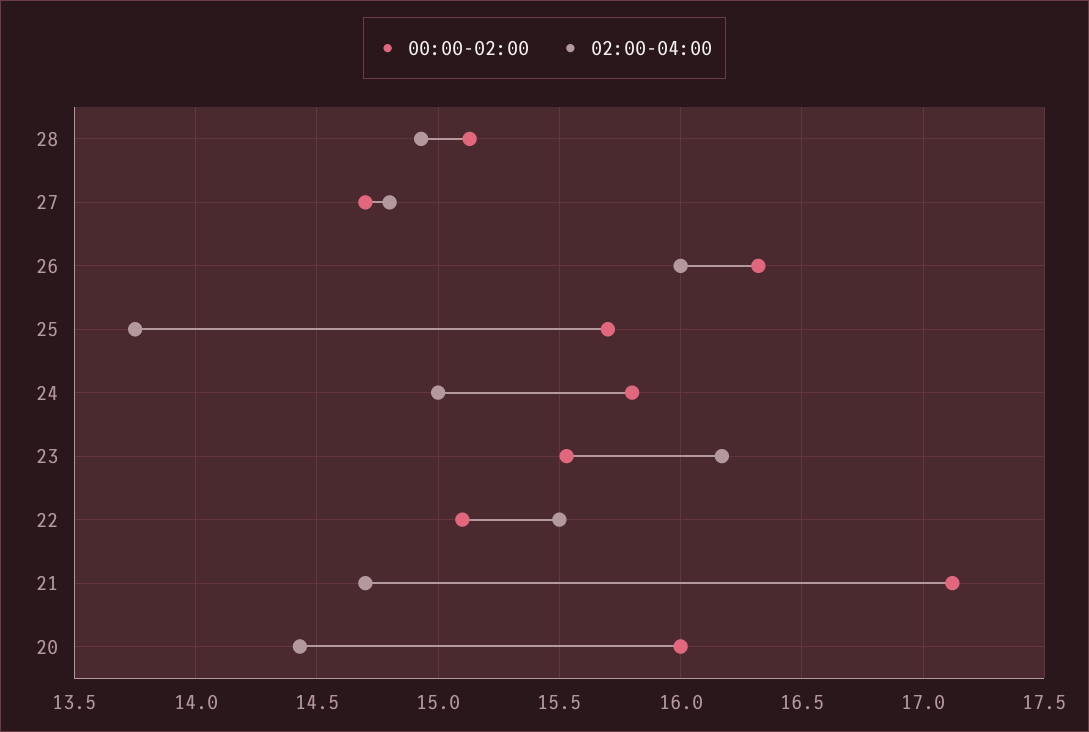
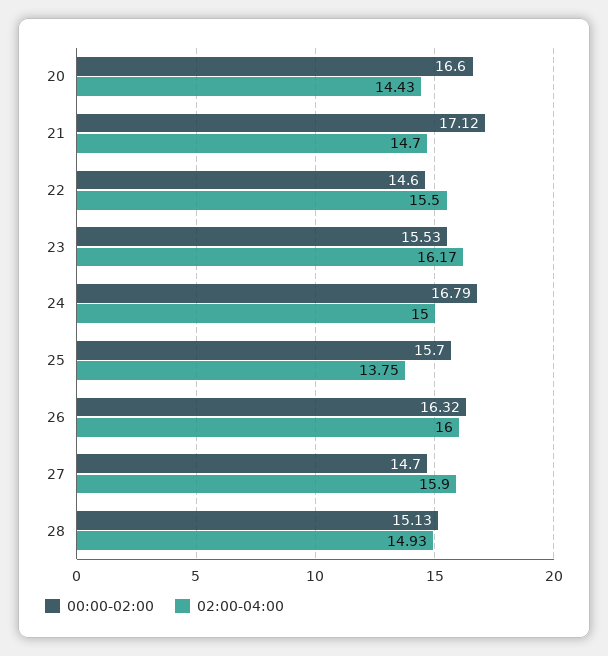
02:00-04:00, 27: 14.8 -> 15.9
00:00-02:00, 24: 15.8 -> 16.79
00:00-02:00, 22: 15.1 -> 14.6
00:00-02:00, 20: 16 -> 16.6

